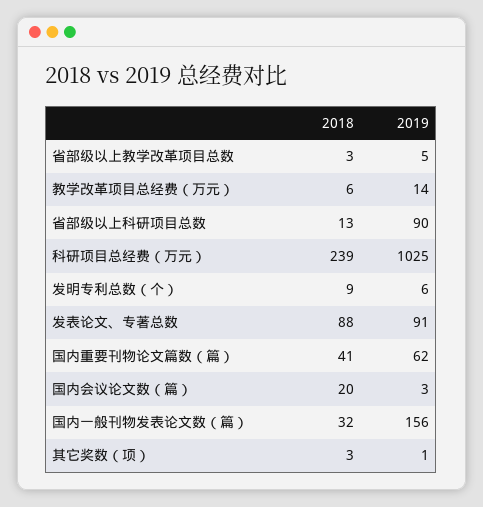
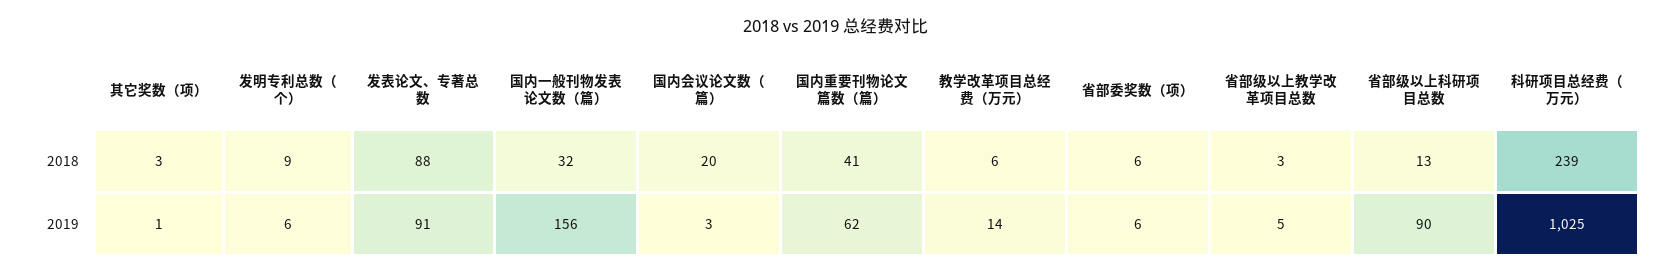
2018, 省部委奖数（项）: none -> 6
2019, 省部委奖数（项）: none -> 6

